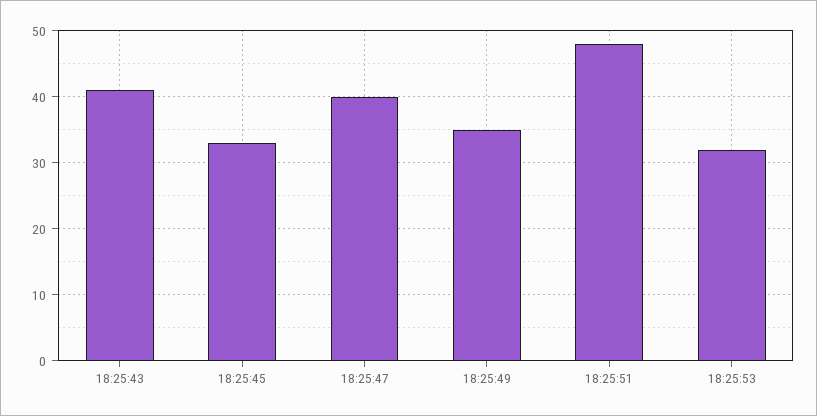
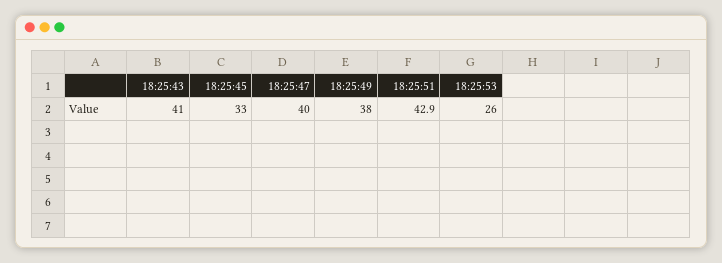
18:25:49: 35 -> 38
18:25:51: 48 -> 42.9
18:25:53: 32 -> 26

